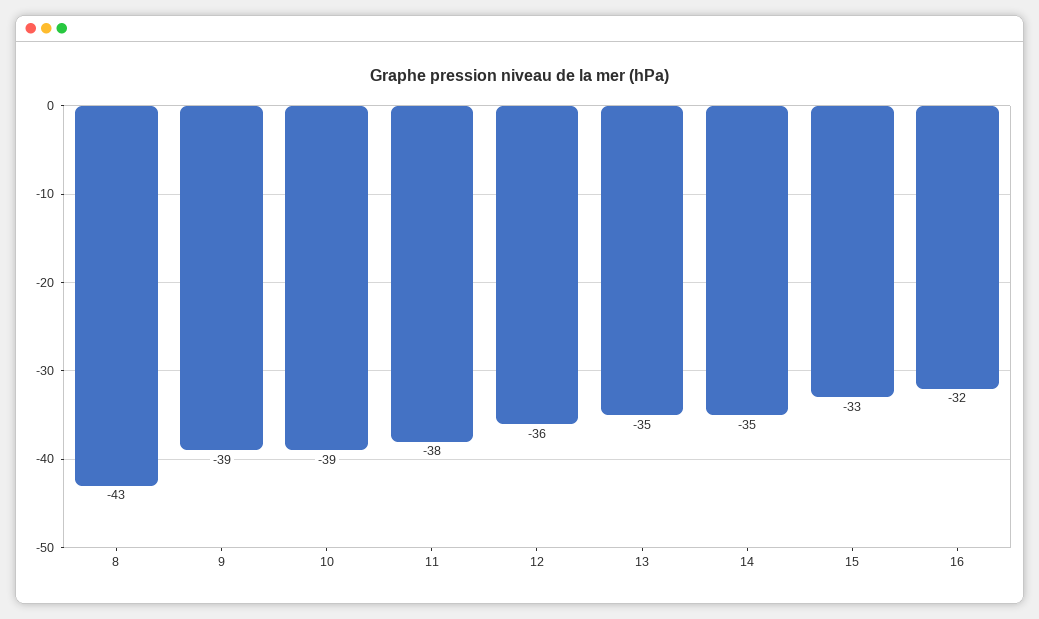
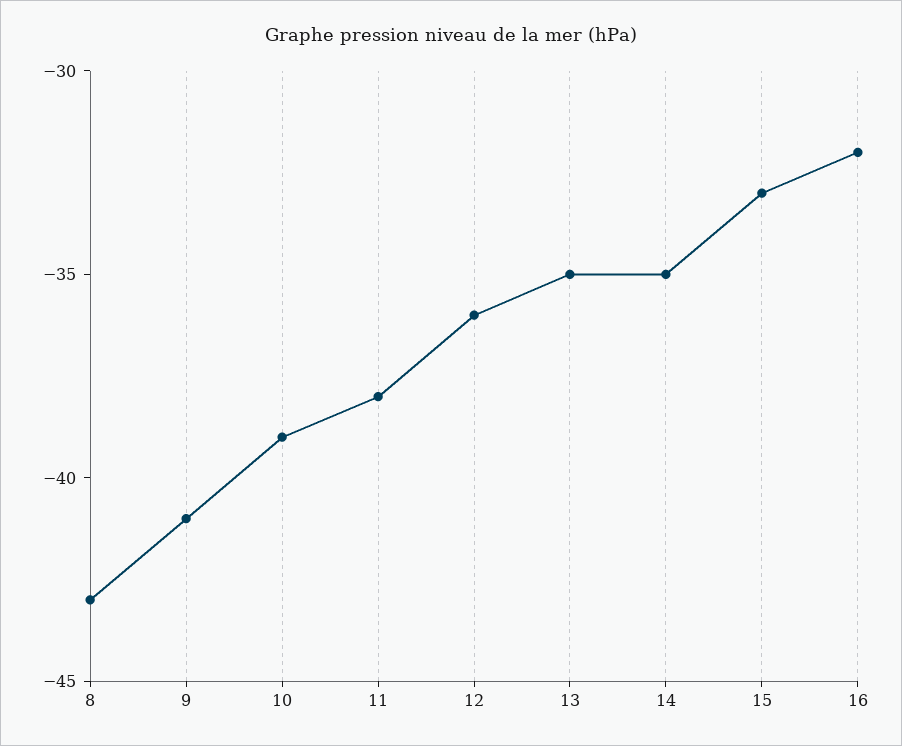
9: -39 -> -41

